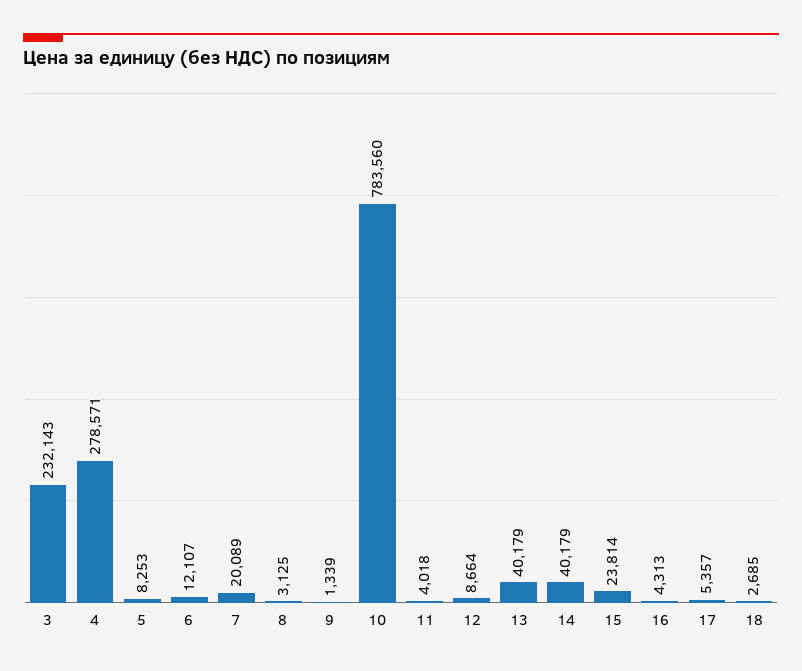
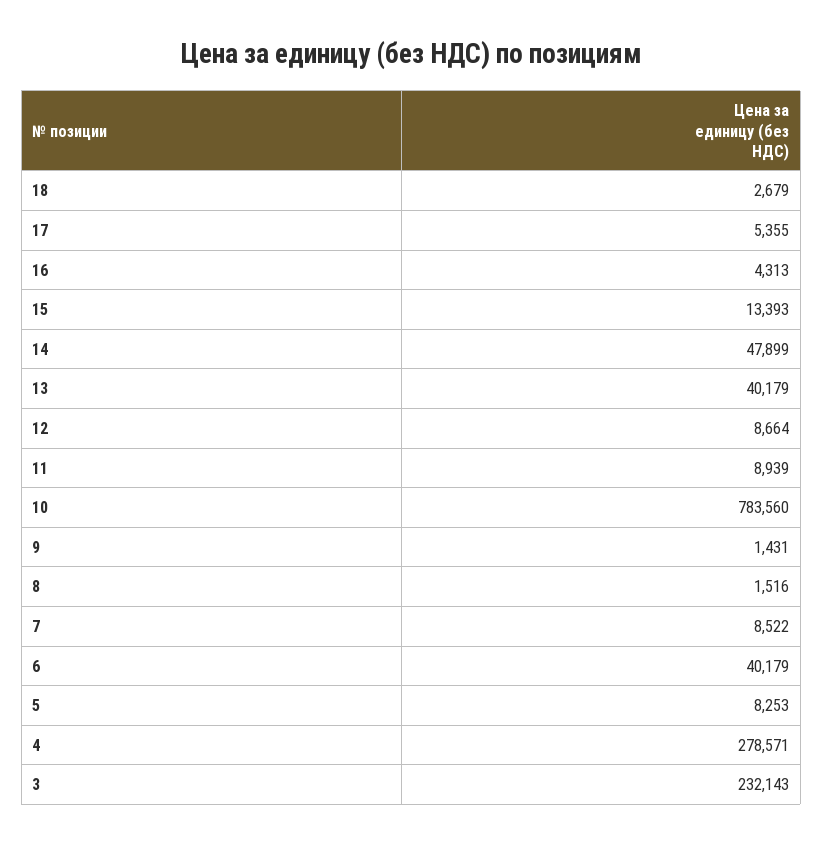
6: 12107 -> 40179
7: 20089 -> 8522
8: 3125 -> 1516
9: 1339 -> 1431
11: 4018 -> 8939
14: 40179 -> 47899
15: 23814 -> 13393
17: 5357 -> 5355
18: 2685 -> 2679

